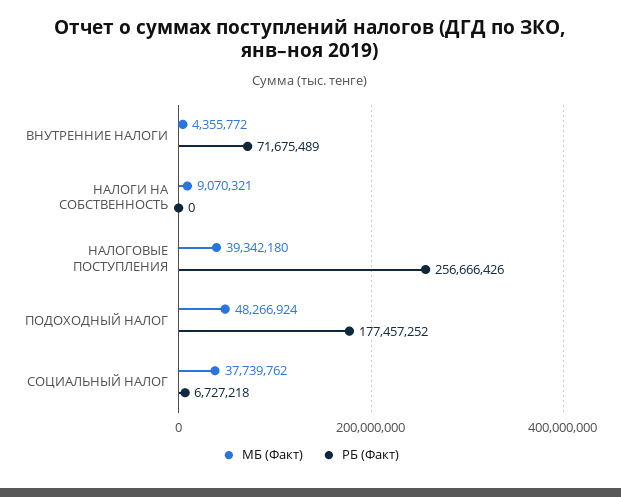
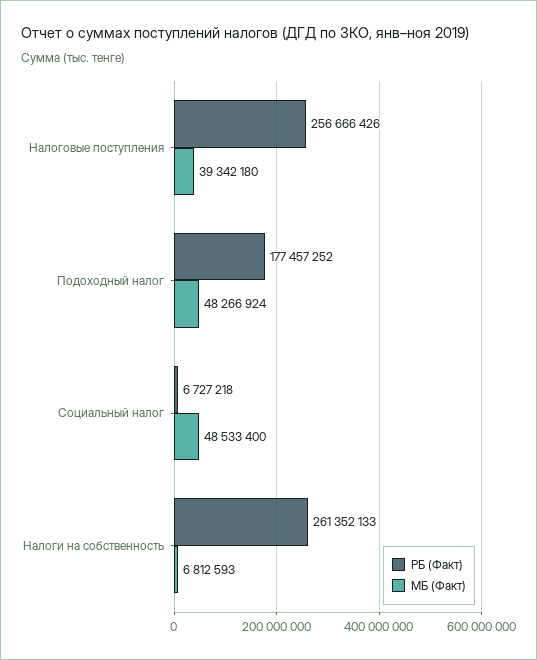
МБ (Факт), ВНУТРЕННИЕ НАЛОГИ: 4355772 -> none
РБ (Факт), ВНУТРЕННИЕ НАЛОГИ: 71675489 -> none
МБ (Факт), НАЛОГИ НА СОБСТВЕННОСТЬ: 9070321 -> 6812593
РБ (Факт), НАЛОГИ НА СОБСТВЕННОСТЬ: 0 -> 261352133
МБ (Факт), СОЦИАЛЬНЫЙ НАЛОГ: 37739762 -> 48533400

